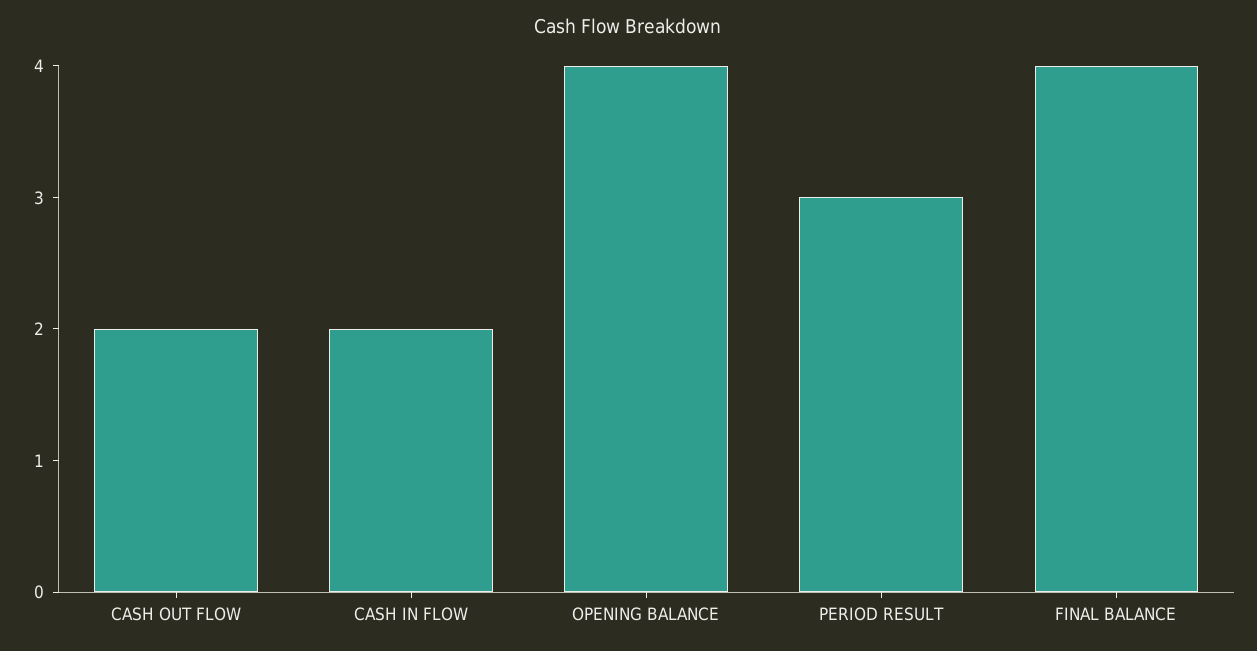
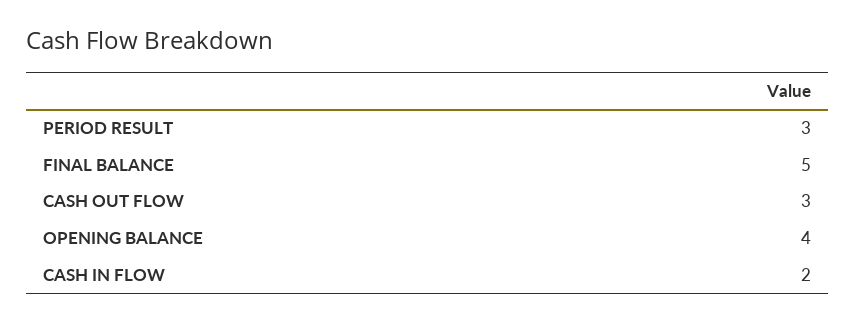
CASH OUT FLOW: 2 -> 3
FINAL BALANCE: 4 -> 5

